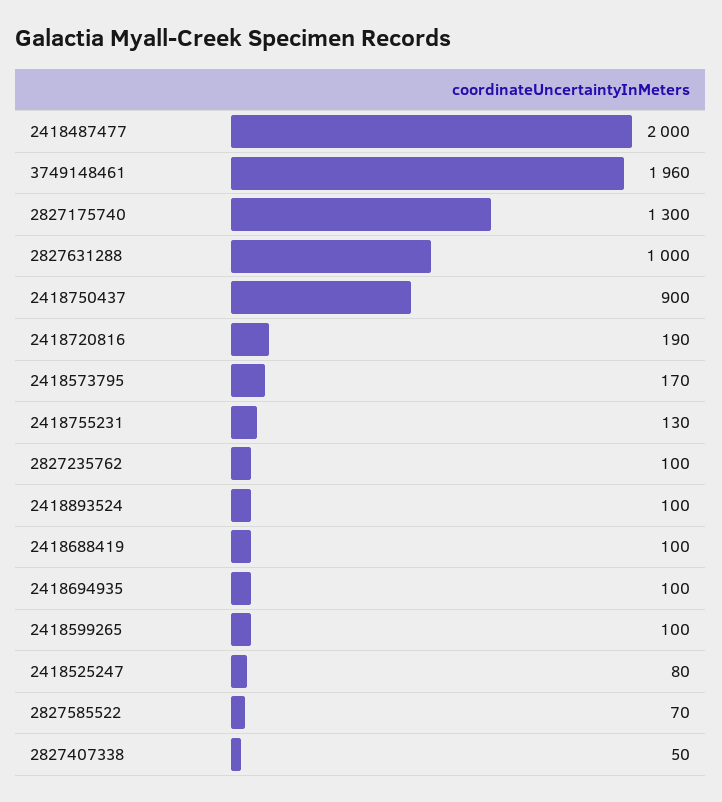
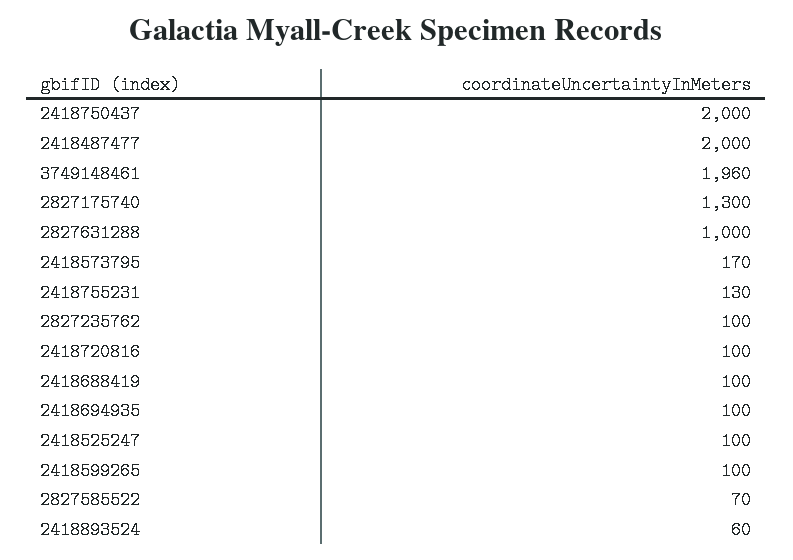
2418750437: 900 -> 2000
2418720816: 190 -> 100
2418893524: 100 -> 60
2418525247: 80 -> 100
2827407338: 50 -> none

